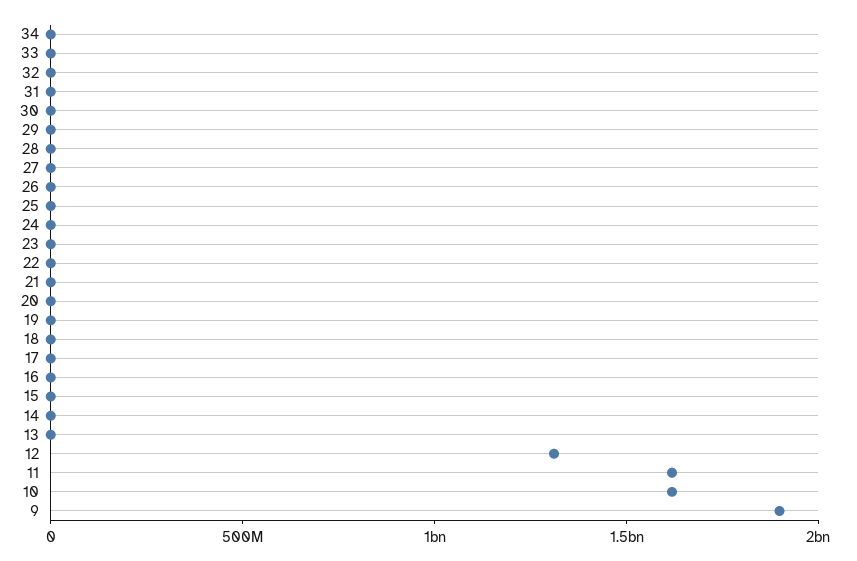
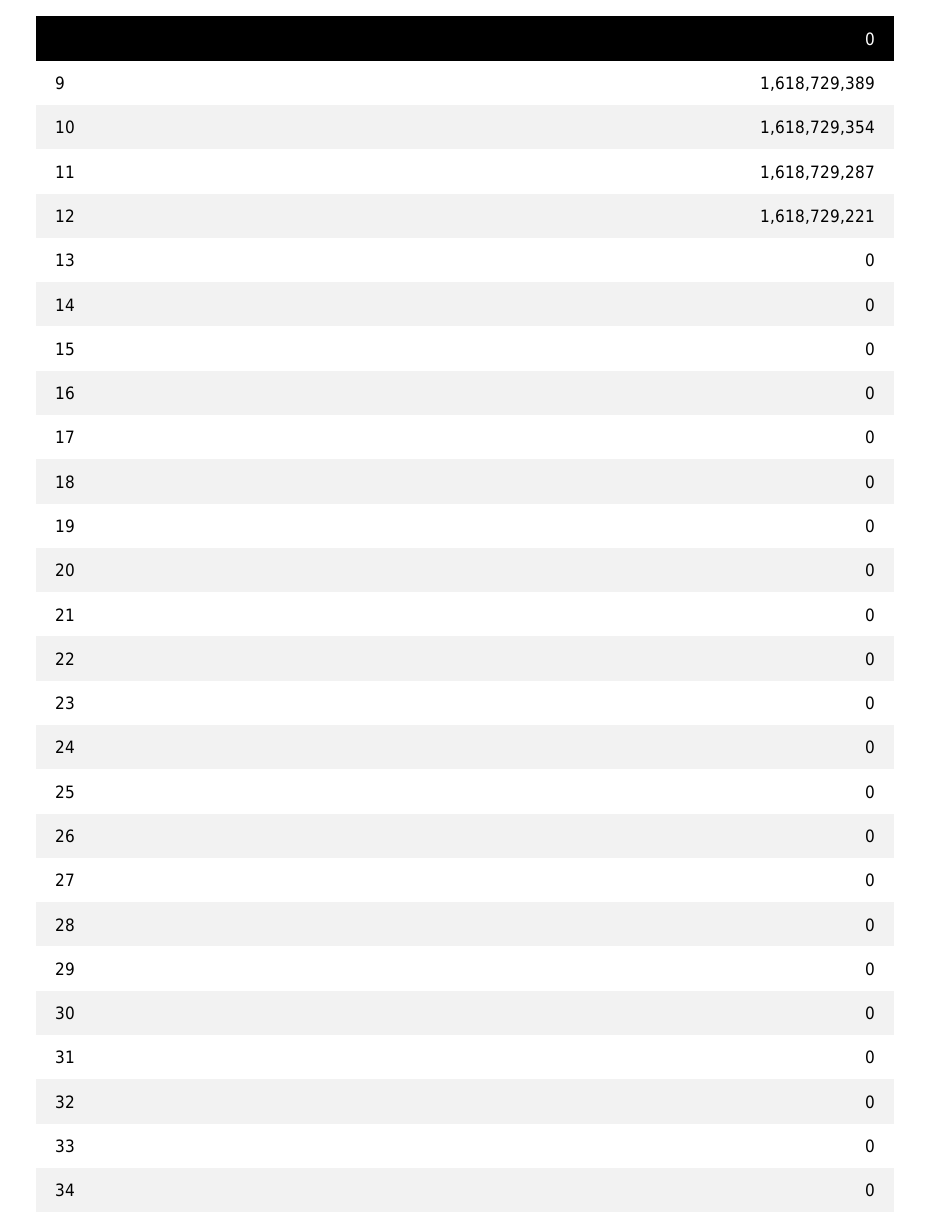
12: 1300000000 -> 1618729221
9: 1900000000 -> 1618729389

